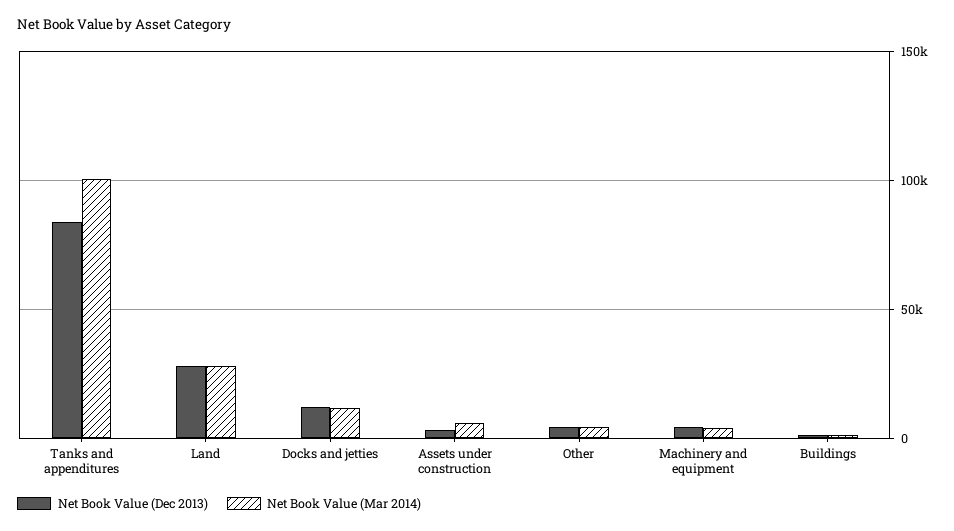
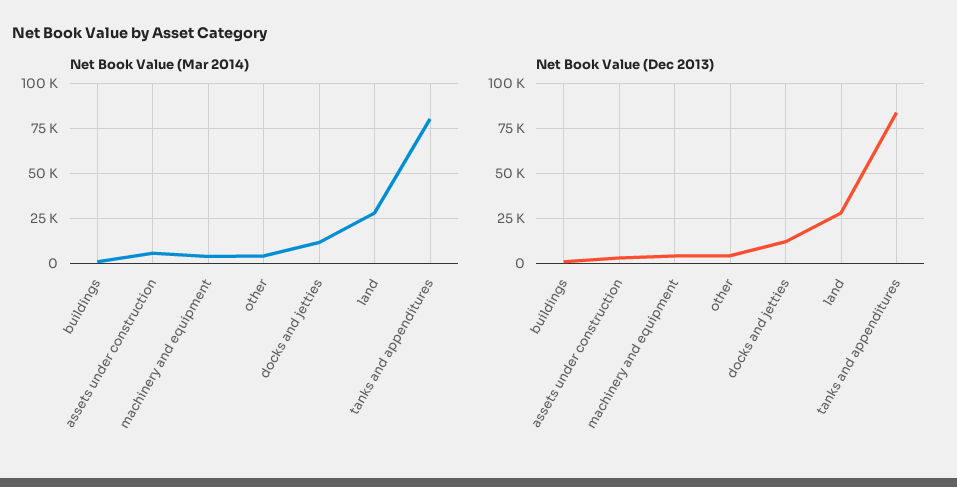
Net Book Value (Mar 2014), Tanks and appenditures: 100000 -> 80000

